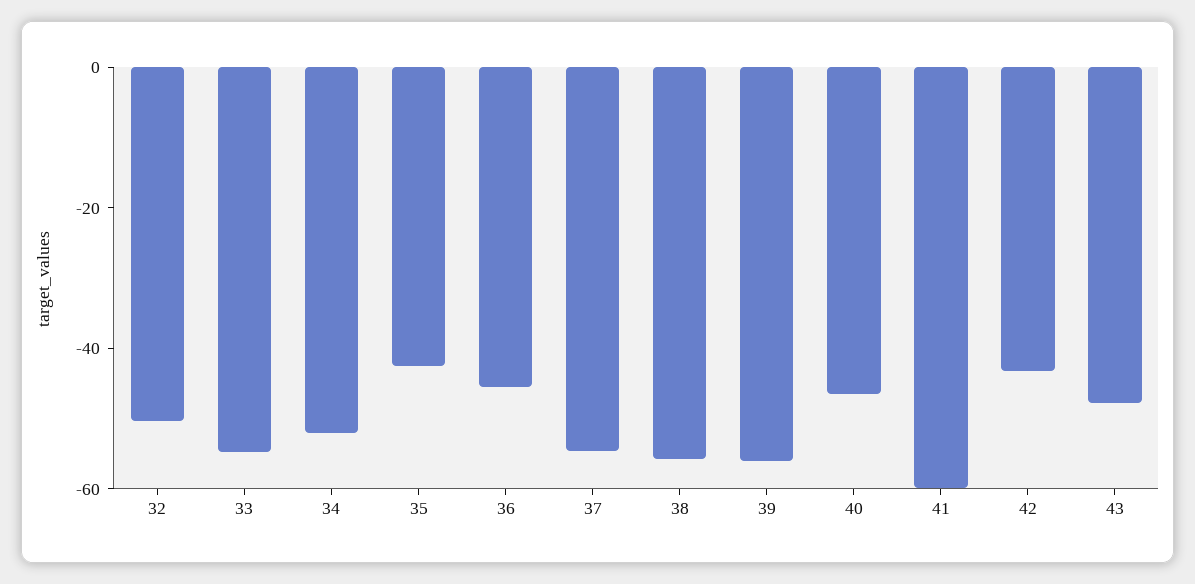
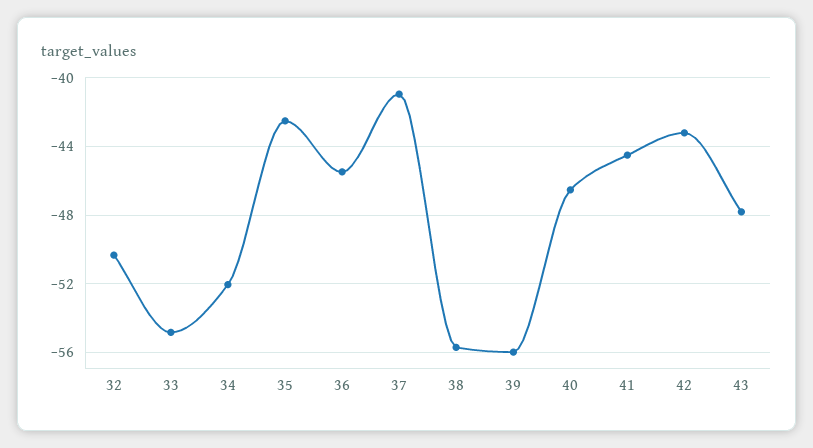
37: -55 -> -41
41: -60 -> -44.5

